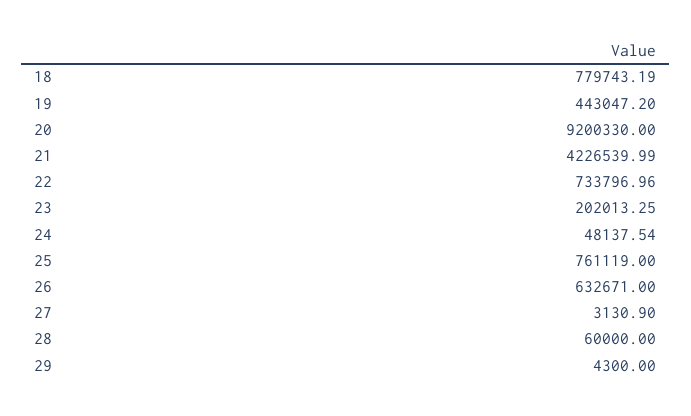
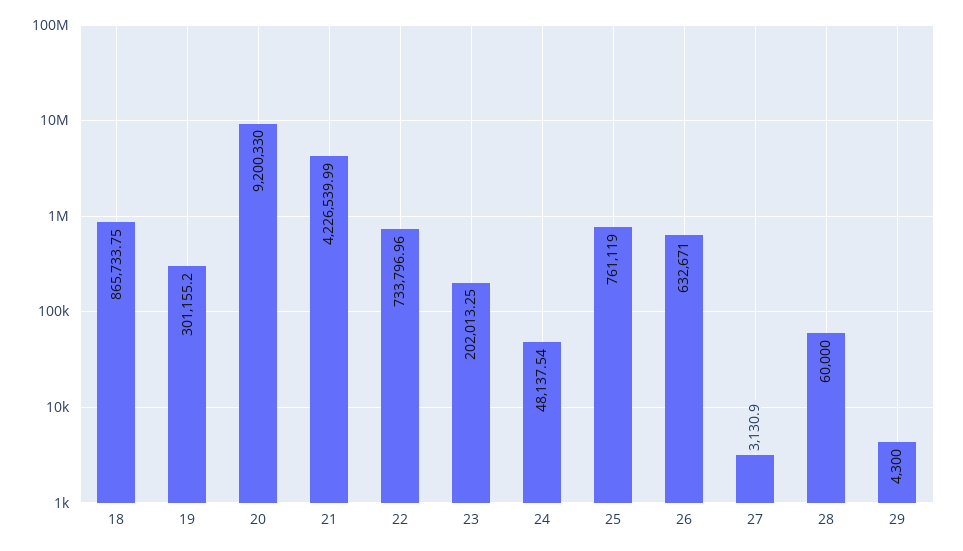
18: 779743.19 -> 865733.75
19: 443047.2 -> 301155.2

